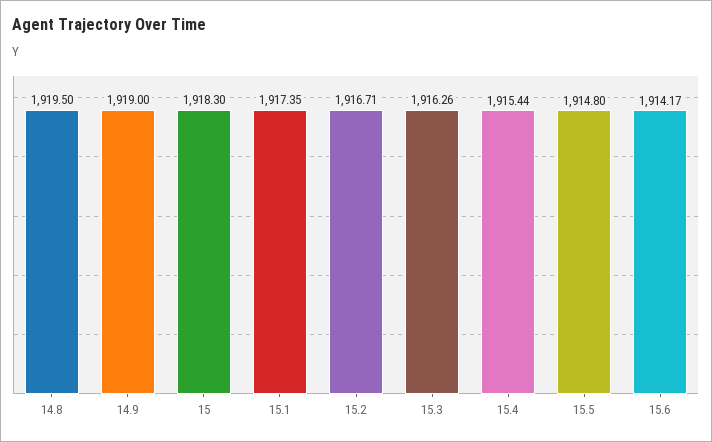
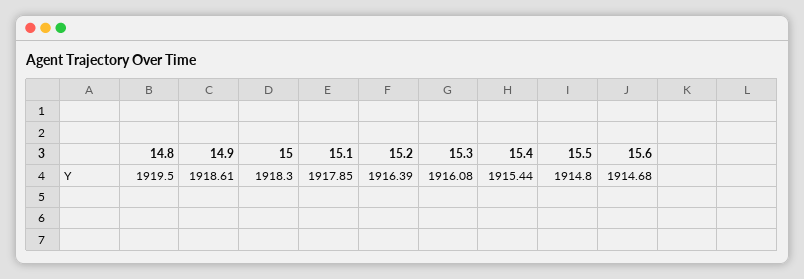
14.9: 1919 -> 1918.61
15.1: 1917.35 -> 1917.85
15.2: 1916.71 -> 1916.39
15.3: 1916.26 -> 1916.08
15.6: 1914.17 -> 1914.68

